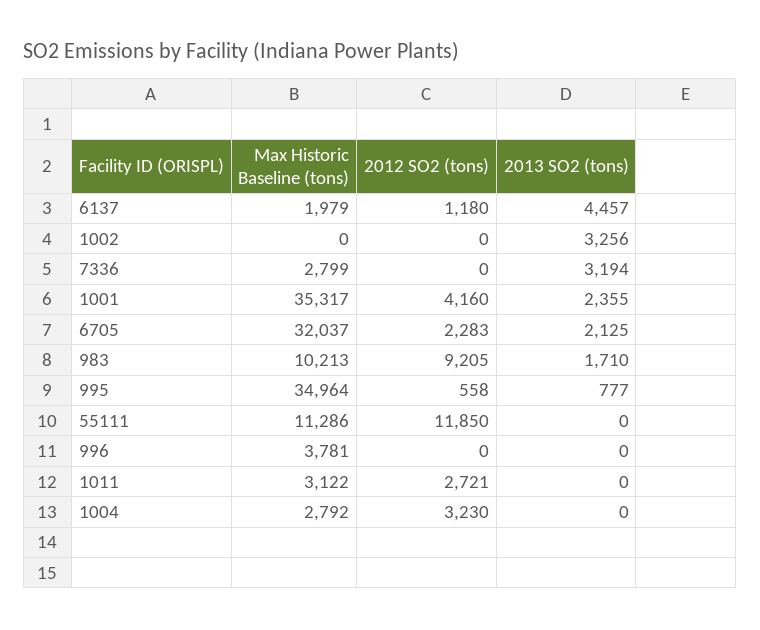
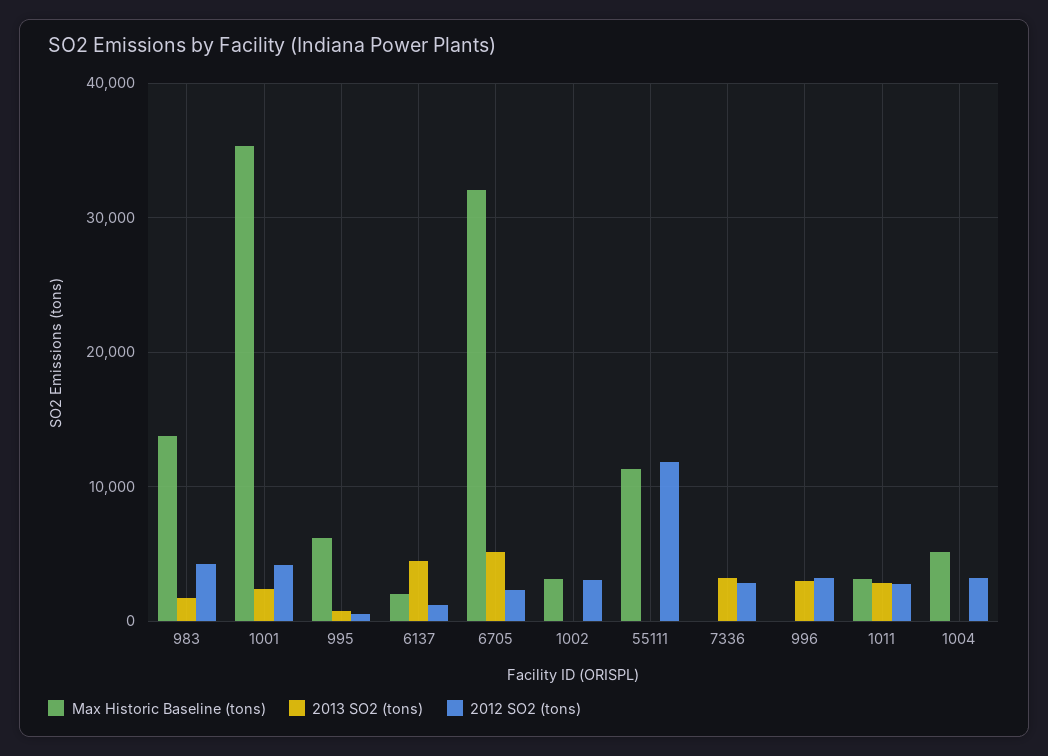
Max Historic Baseline (tons), 1002: 0 -> 3000
2012 SO2 (tons), 1002: 0 -> 3000
2013 SO2 (tons), 1002: 3256 -> 0
Max Historic Baseline (tons), 7336: 2799 -> 0
2012 SO2 (tons), 7336: 0 -> 3000
2013 SO2 (tons), 6705: 2125 -> 5000
Max Historic Baseline (tons), 983: 10213 -> 14000
2012 SO2 (tons), 983: 9205 -> 4000
Max Historic Baseline (tons), 995: 34964 -> 6000
Max Historic Baseline (tons), 996: 3781 -> 0
2012 SO2 (tons), 996: 0 -> 3000
2013 SO2 (tons), 996: 0 -> 3000
2013 SO2 (tons), 1011: 0 -> 3000
Max Historic Baseline (tons), 1004: 2792 -> 5000

